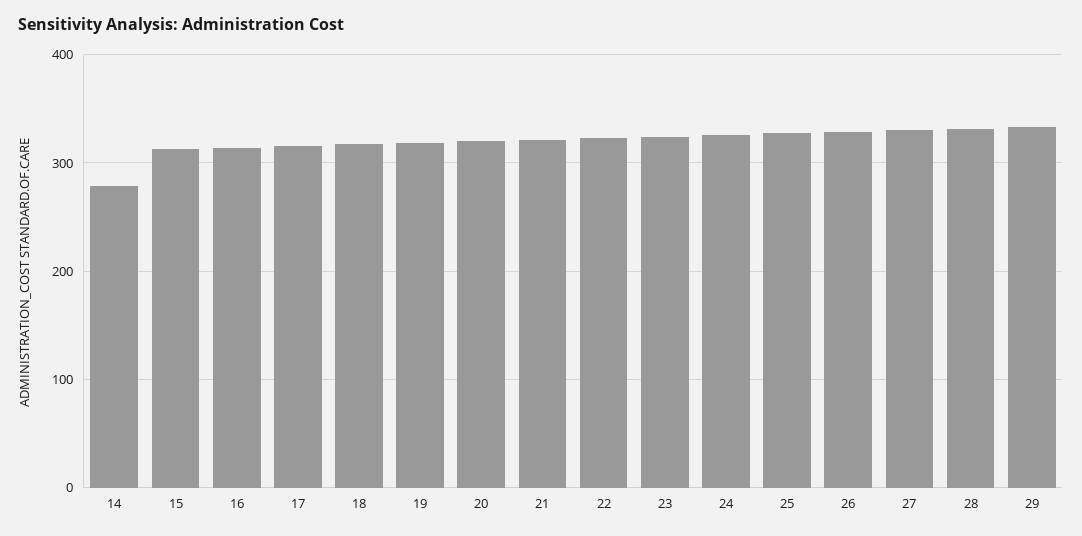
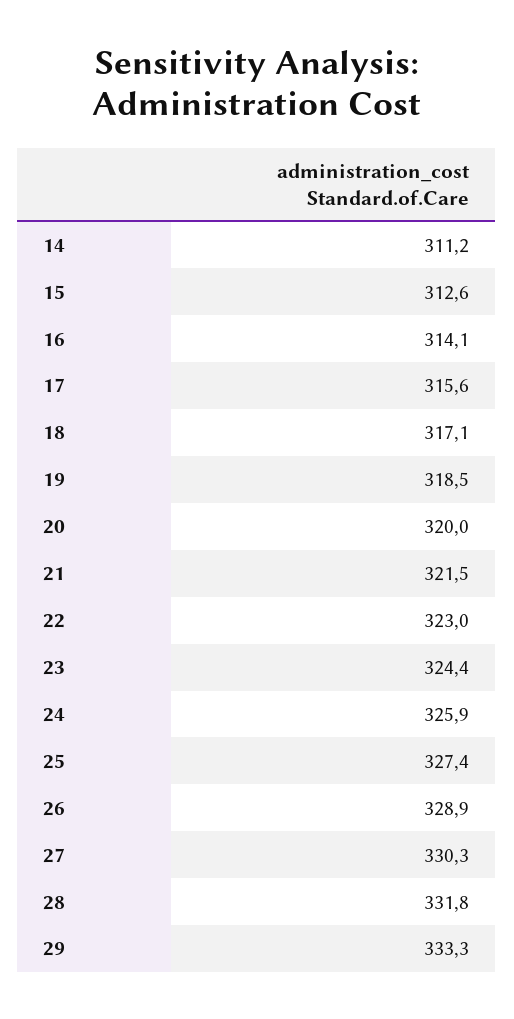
14: 280 -> 311.2

